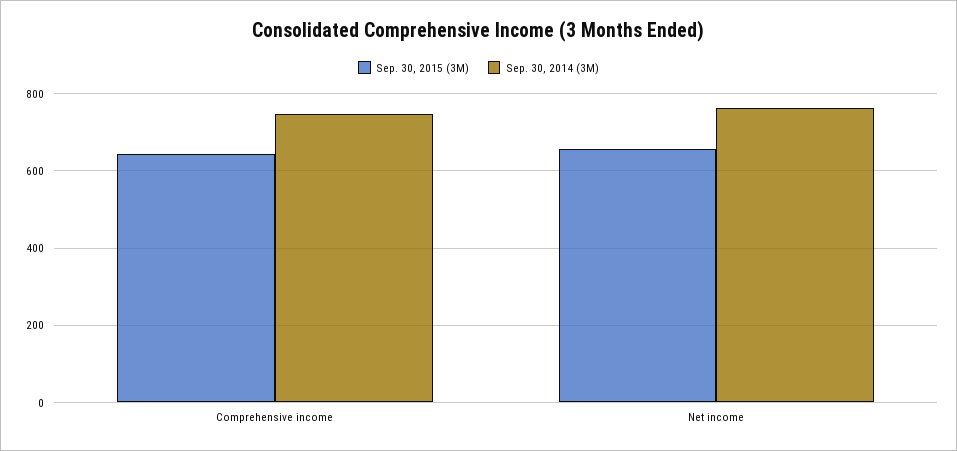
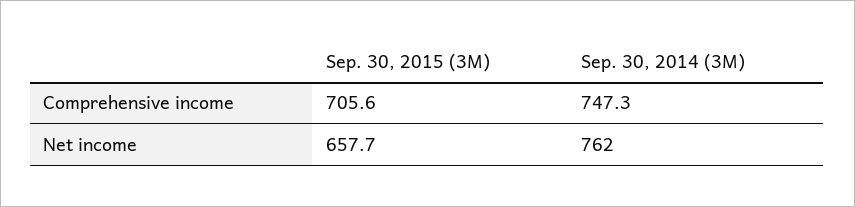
Sep. 30, 2015 (3M), Comprehensive income: 640 -> 705.6

